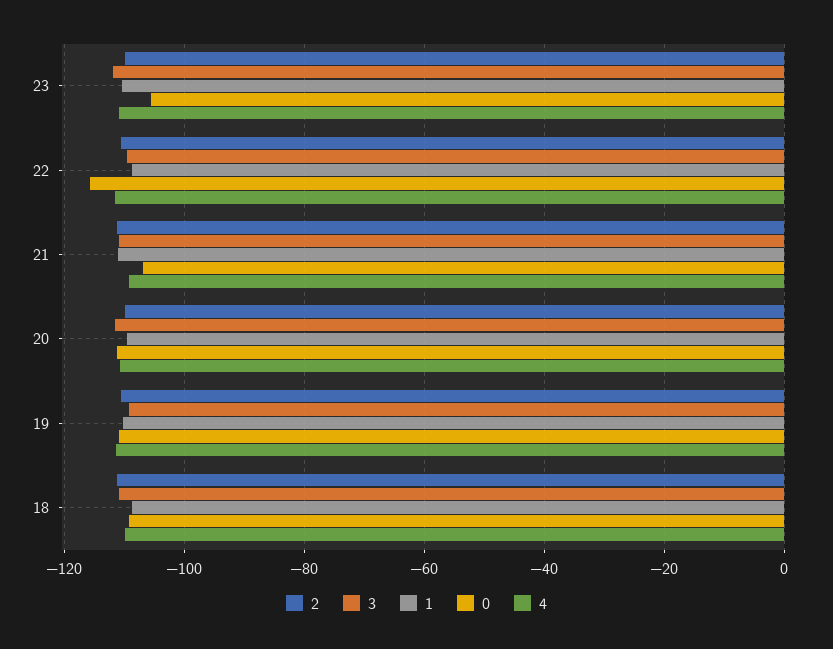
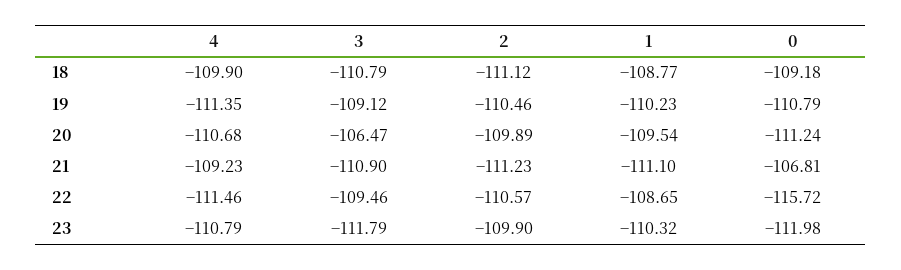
0, 23: -106 -> -111.98
3, 20: -112 -> -106.47

